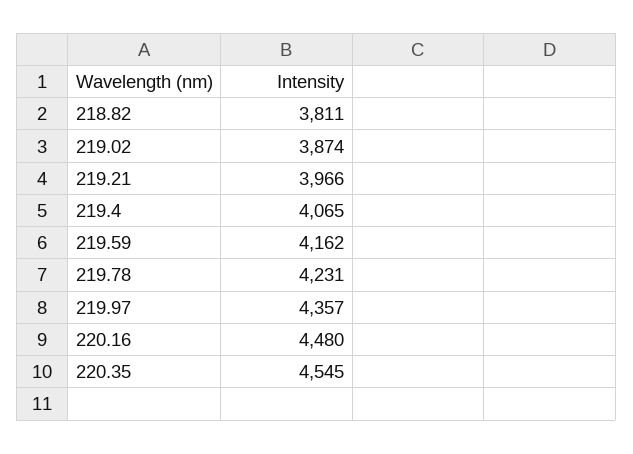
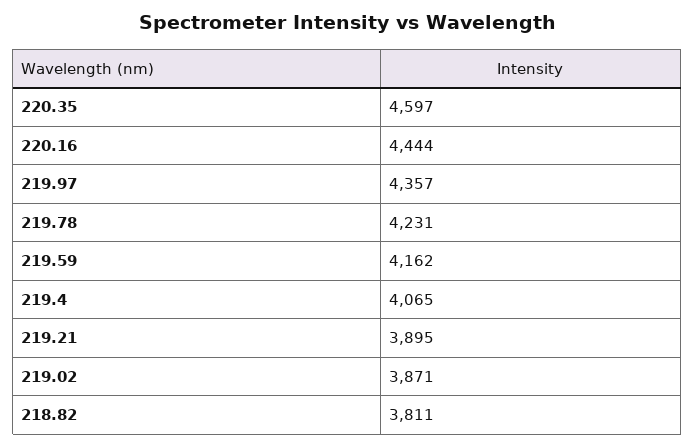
219.02: 3874 -> 3871
219.21: 3966 -> 3895
220.16: 4480 -> 4444
220.35: 4545 -> 4597

